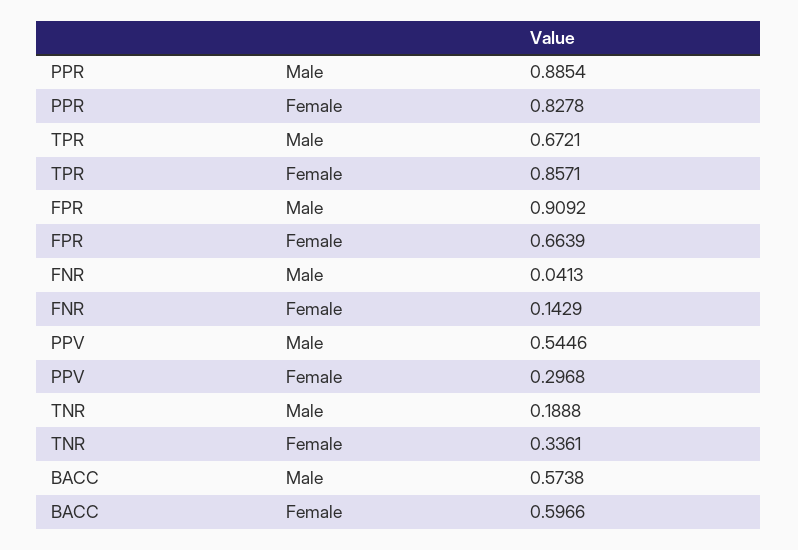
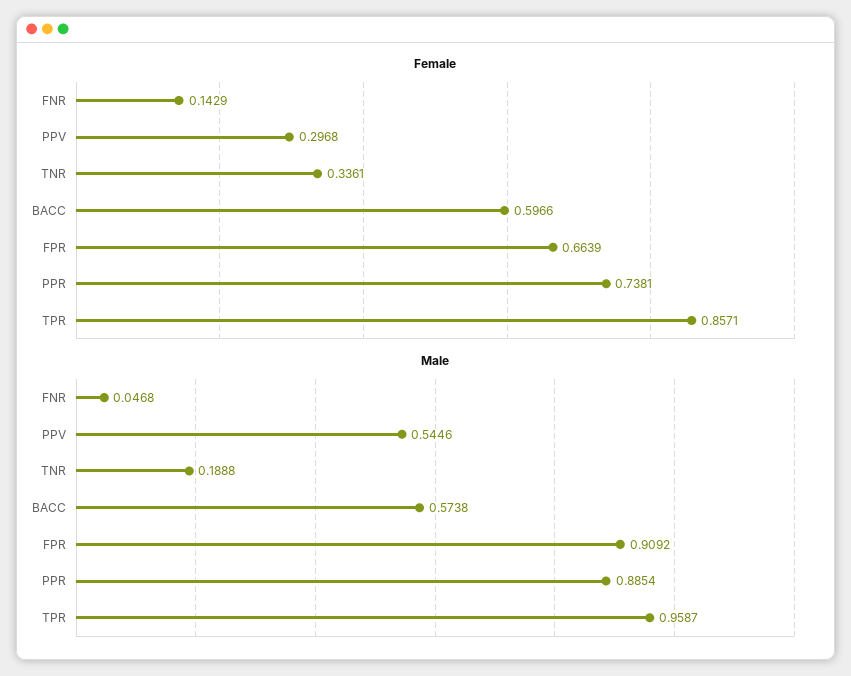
Female, PPR: 0.8278 -> 0.7381
Male, TPR: 0.6721 -> 0.9587
Male, FNR: 0.0413 -> 0.0468

